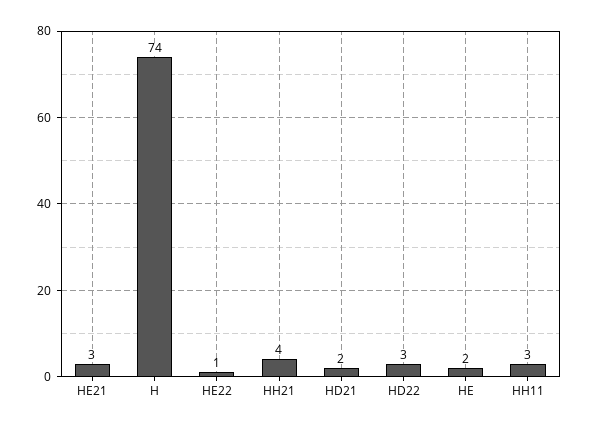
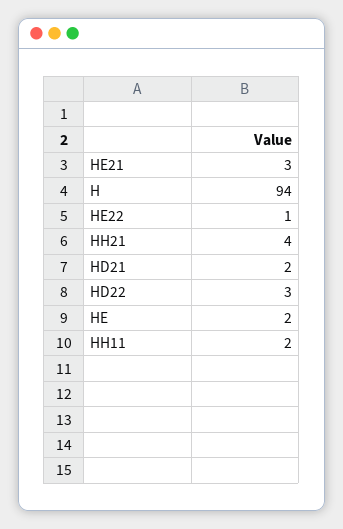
H: 74 -> 94
HH11: 3 -> 2

